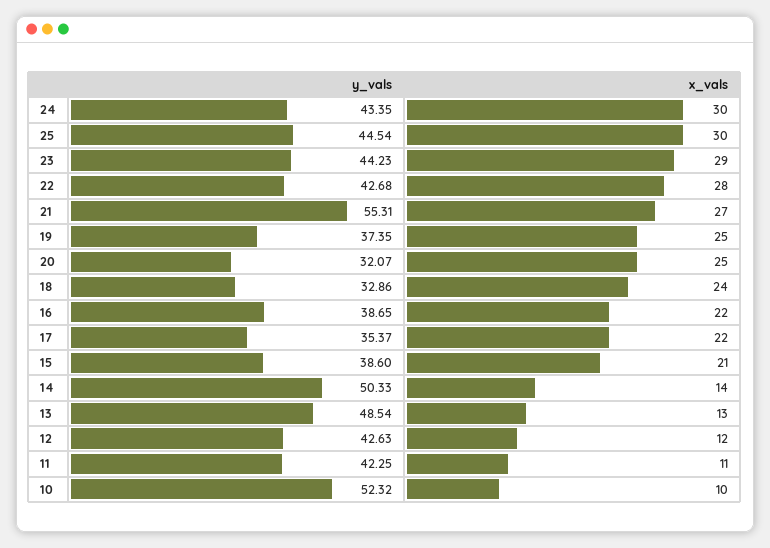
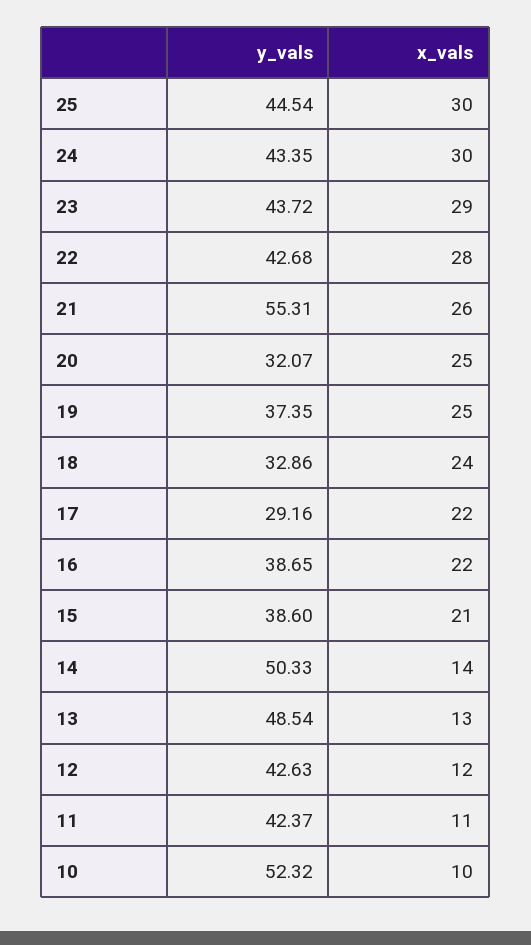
y_vals, 23: 44.23 -> 43.72
x_vals, 21: 27 -> 26
y_vals, 17: 35.37 -> 29.16
y_vals, 11: 42.25 -> 42.37

